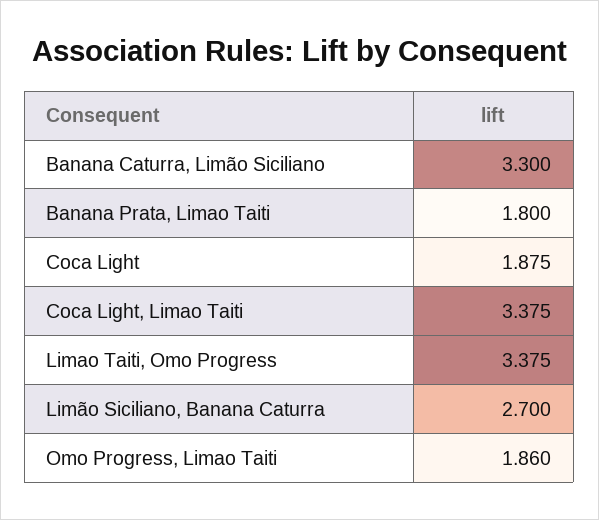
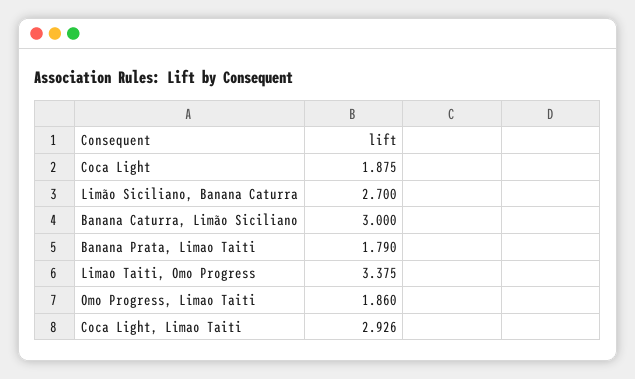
Banana Caturra, Limão Siciliano: 3.3 -> 3
Banana Prata, Limao Taiti: 1.8 -> 1.79
Coca Light, Limao Taiti: 3.375 -> 2.926

